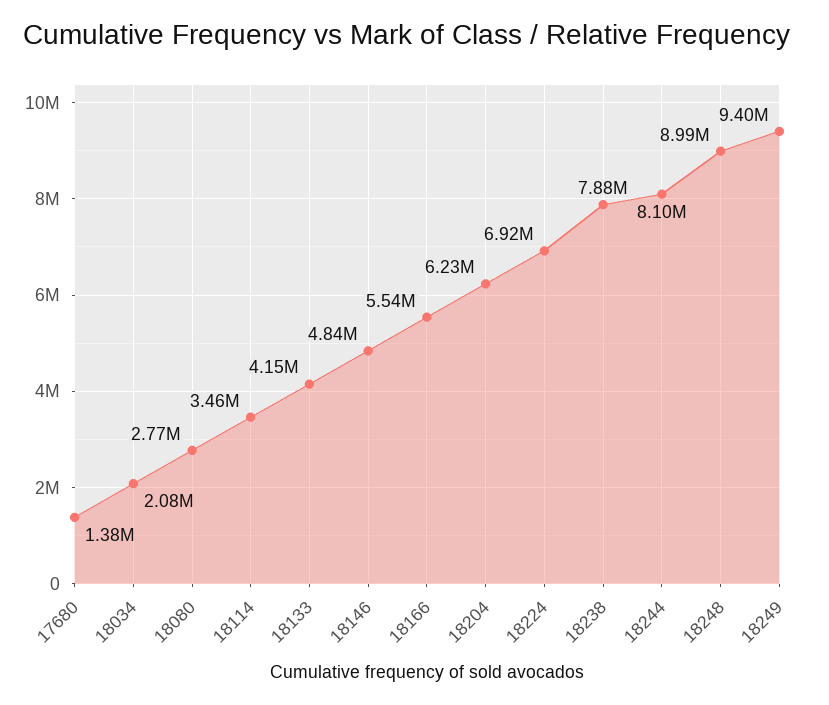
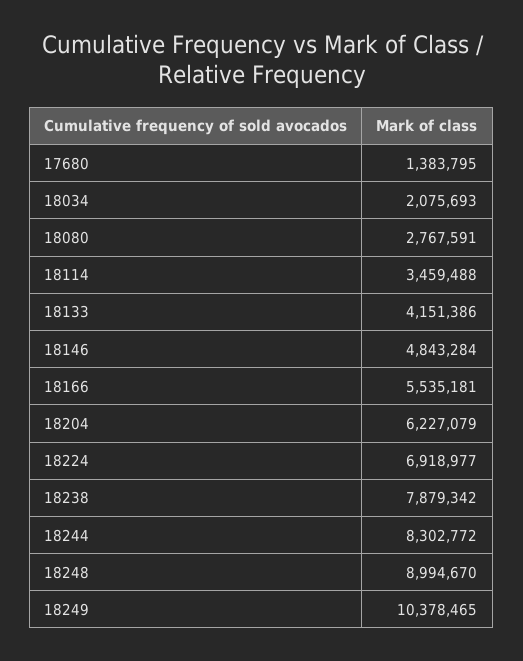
18244: 8100000 -> 8302772
18249: 9400000 -> 10378465

